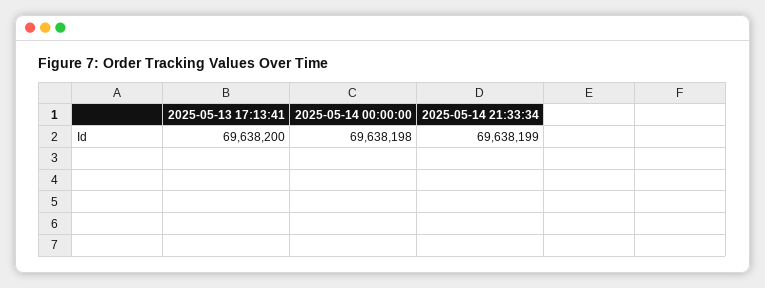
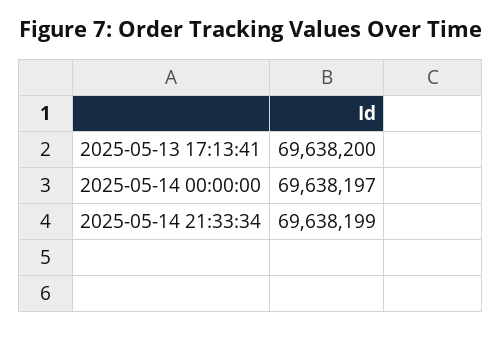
2025-05-14 00:00:00: 69638198 -> 69638197

